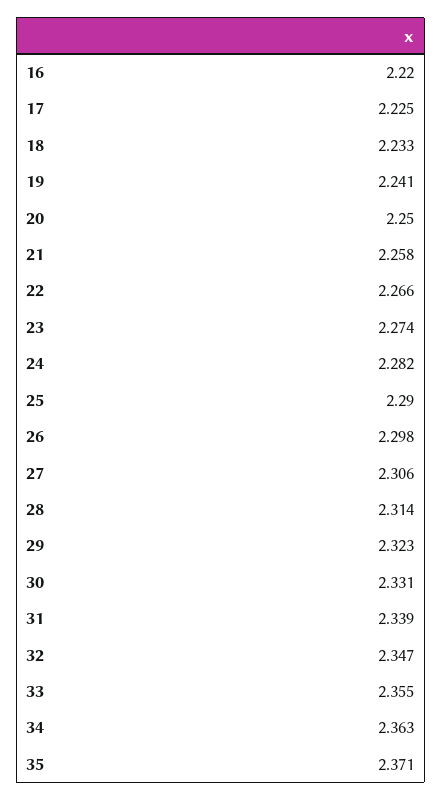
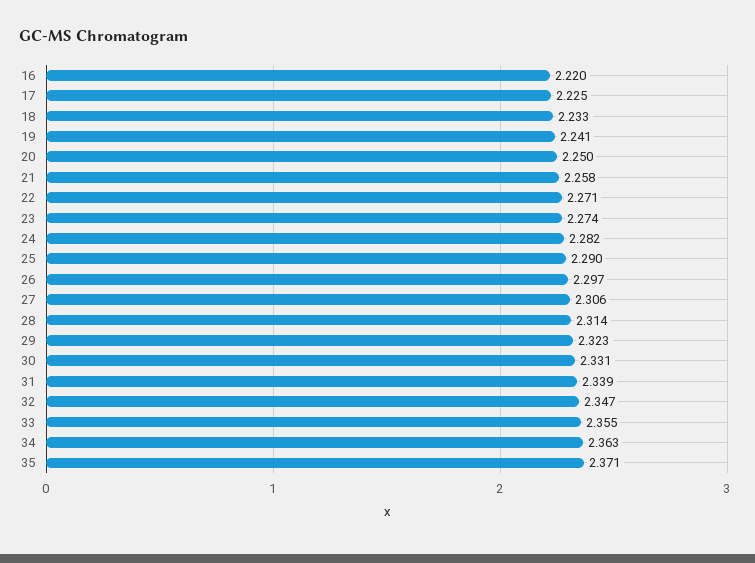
22: 2.266 -> 2.271
26: 2.298 -> 2.297

